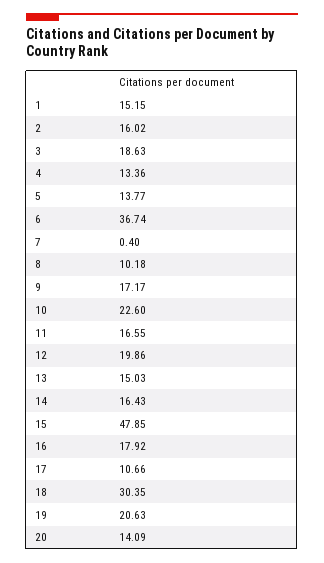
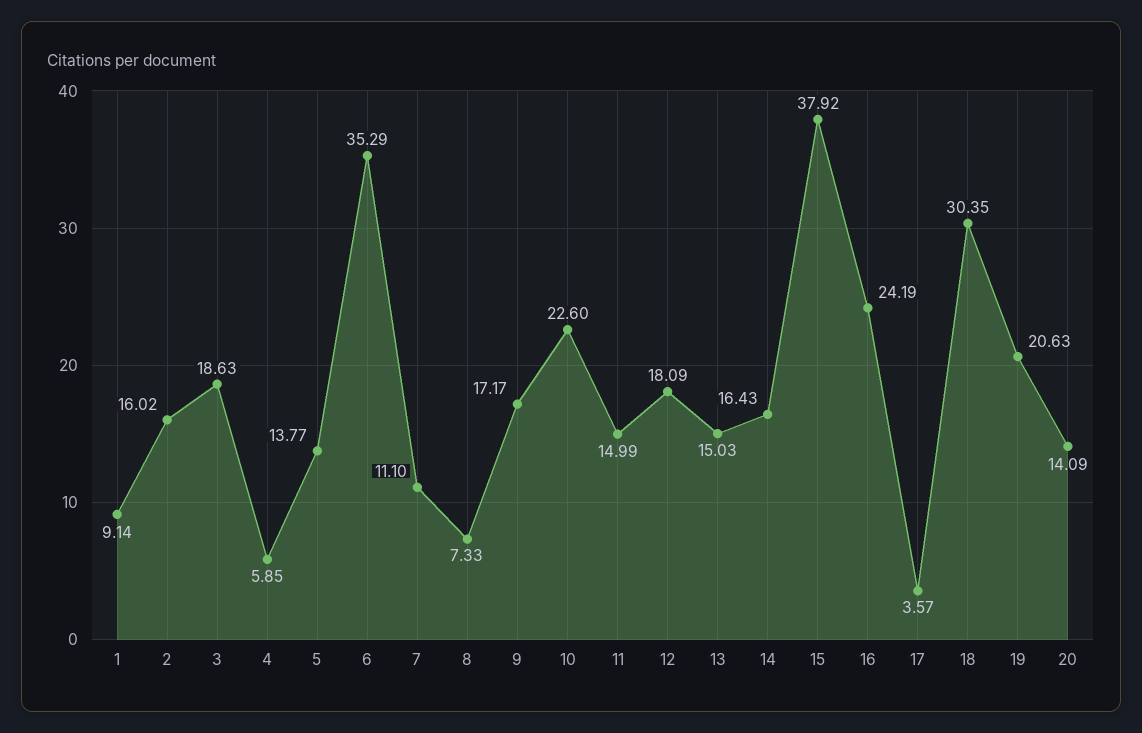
1: 15.15 -> 9.14
4: 13.36 -> 5.85
6: 36.74 -> 35.29
7: 0.4 -> 11.1
8: 10.18 -> 7.33
11: 16.55 -> 14.99
12: 19.86 -> 18.09
15: 47.85 -> 37.92
16: 17.92 -> 24.19
17: 10.66 -> 3.57

